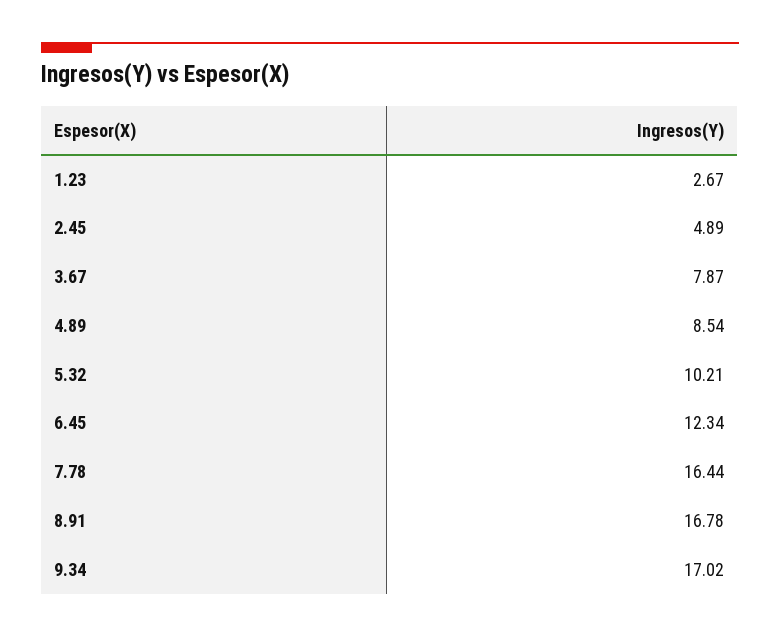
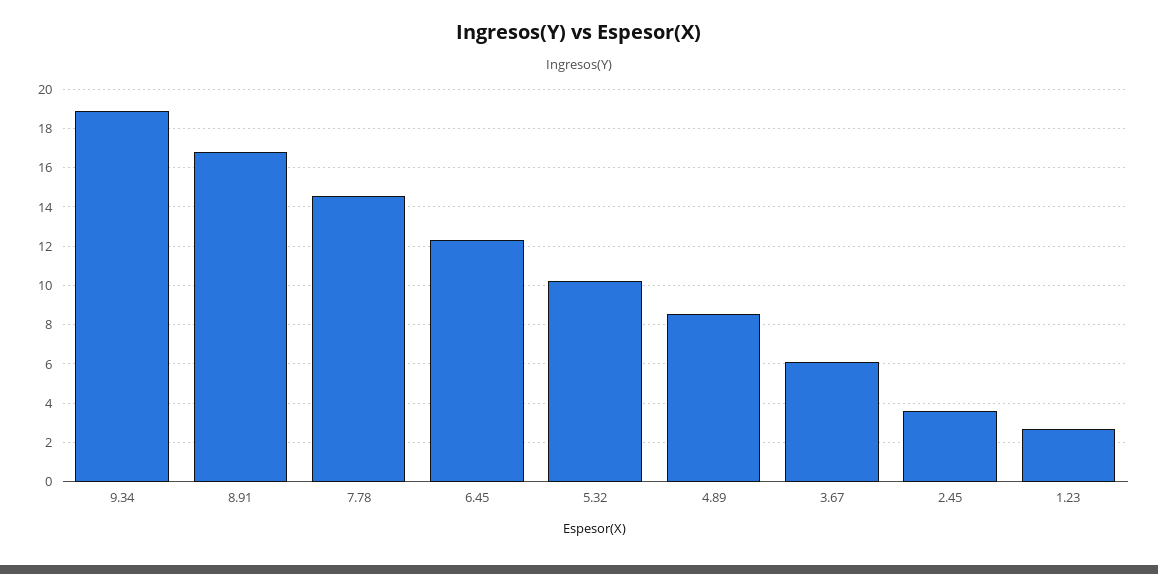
2.45: 4.89 -> 3.5
3.67: 7.87 -> 6
7.78: 16.44 -> 14.5
9.34: 17.02 -> 19

